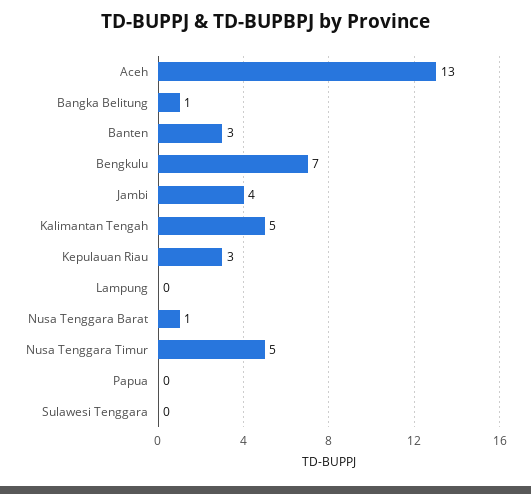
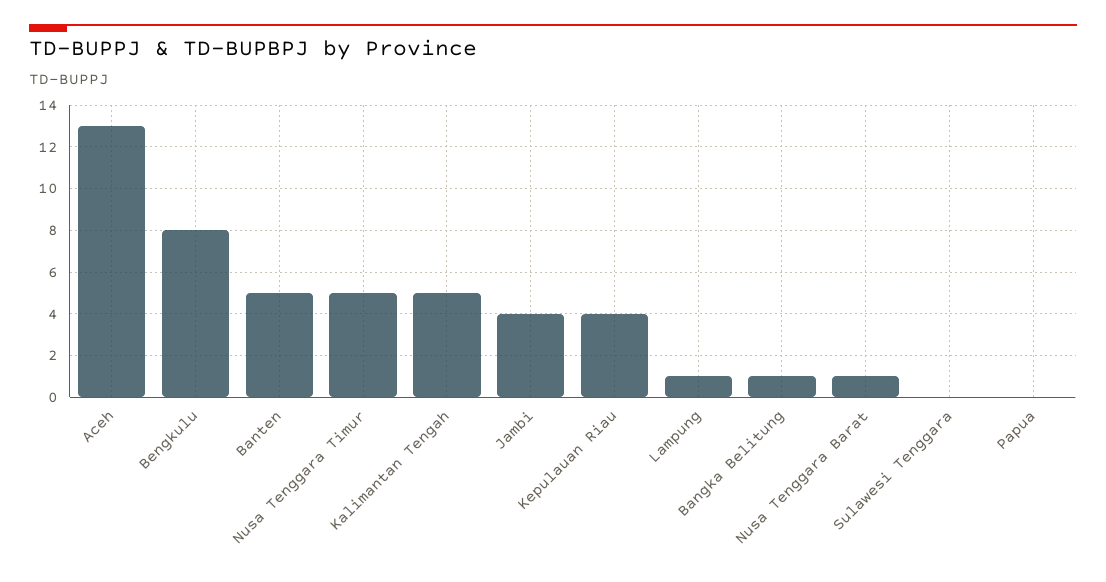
Banten: 3 -> 5
Bengkulu: 7 -> 8
Kepulauan Riau: 3 -> 4
Lampung: 0 -> 1

